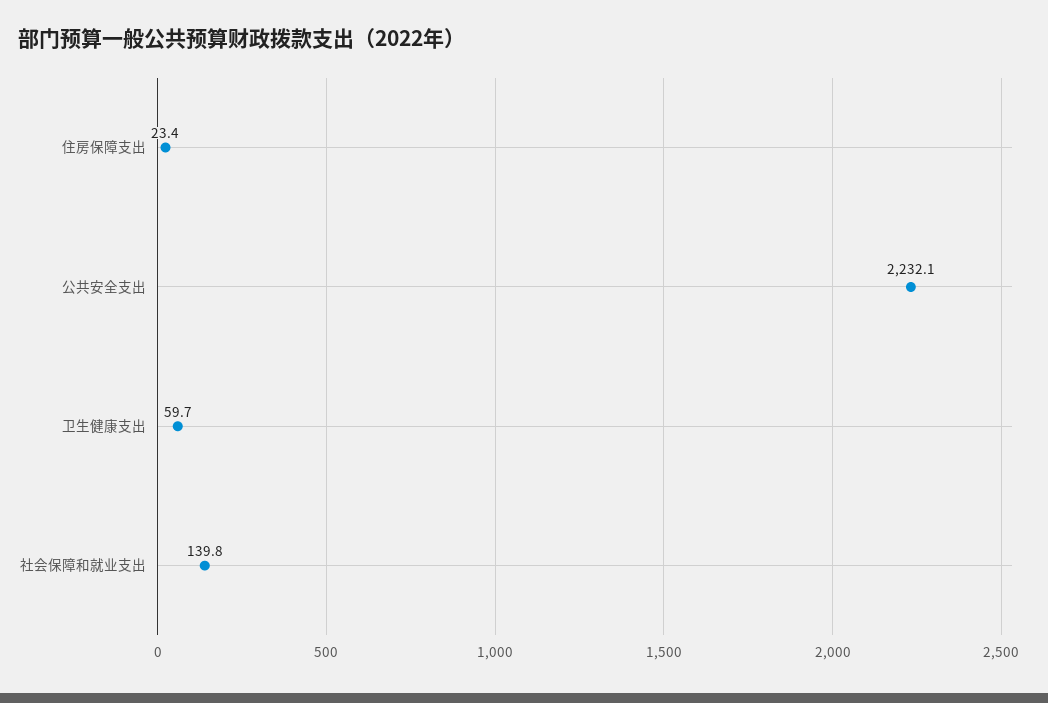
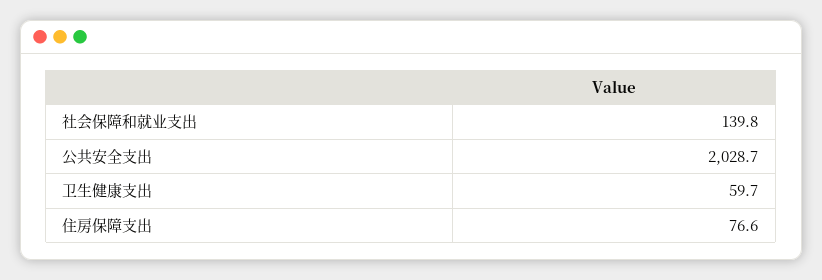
住房保障支出: 23.4 -> 76.6
公共安全支出: 2232.1 -> 2028.7

